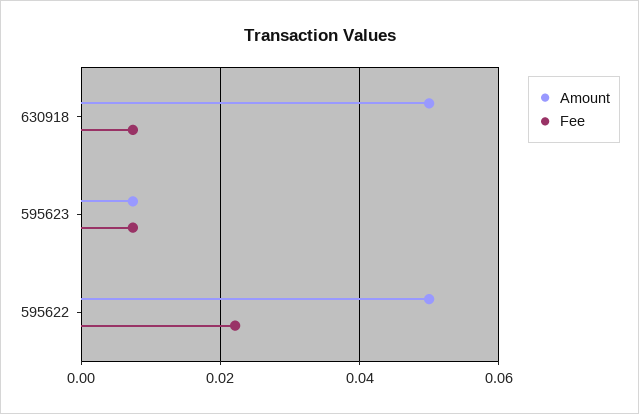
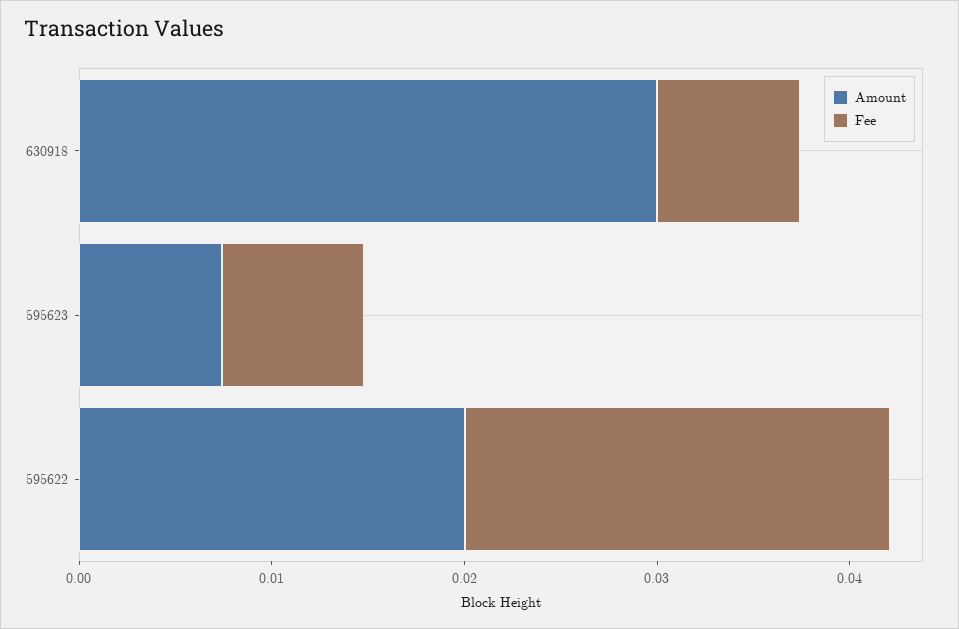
Amount, 630918: 0.05 -> 0.03
Amount, 595622: 0.05 -> 0.02

